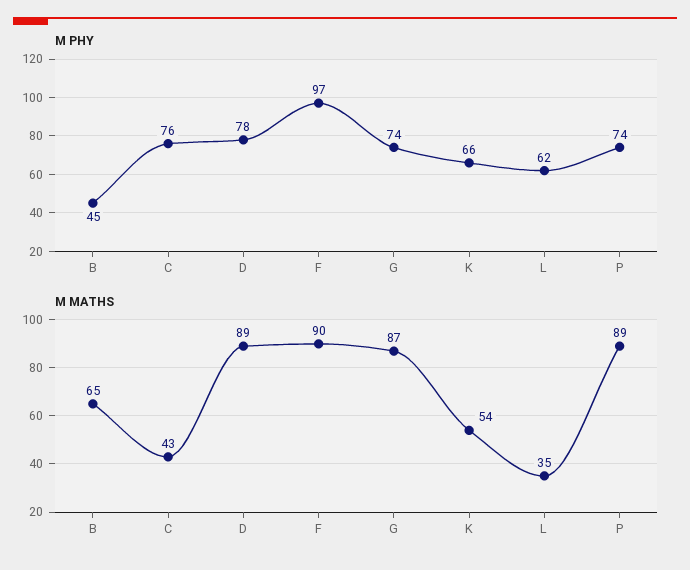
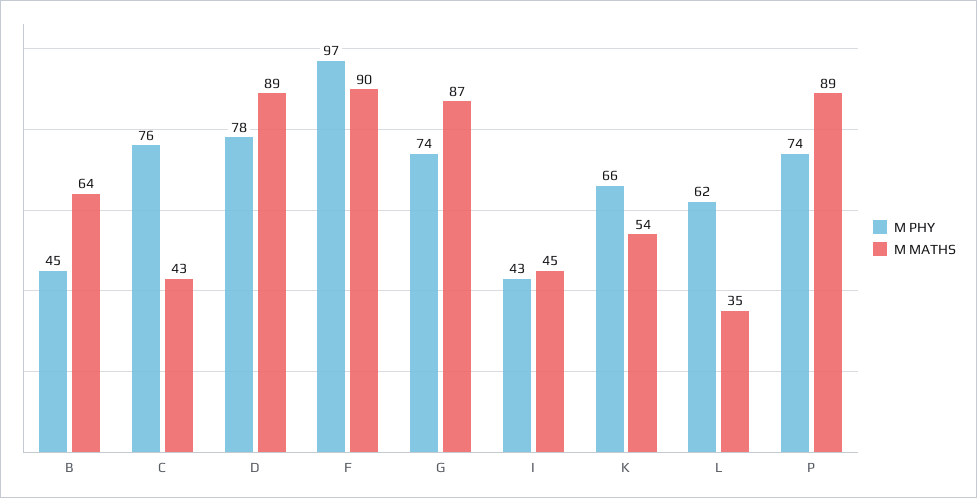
M MATHS, B: 65 -> 64
M PHY, I: none -> 43
M MATHS, I: none -> 45

